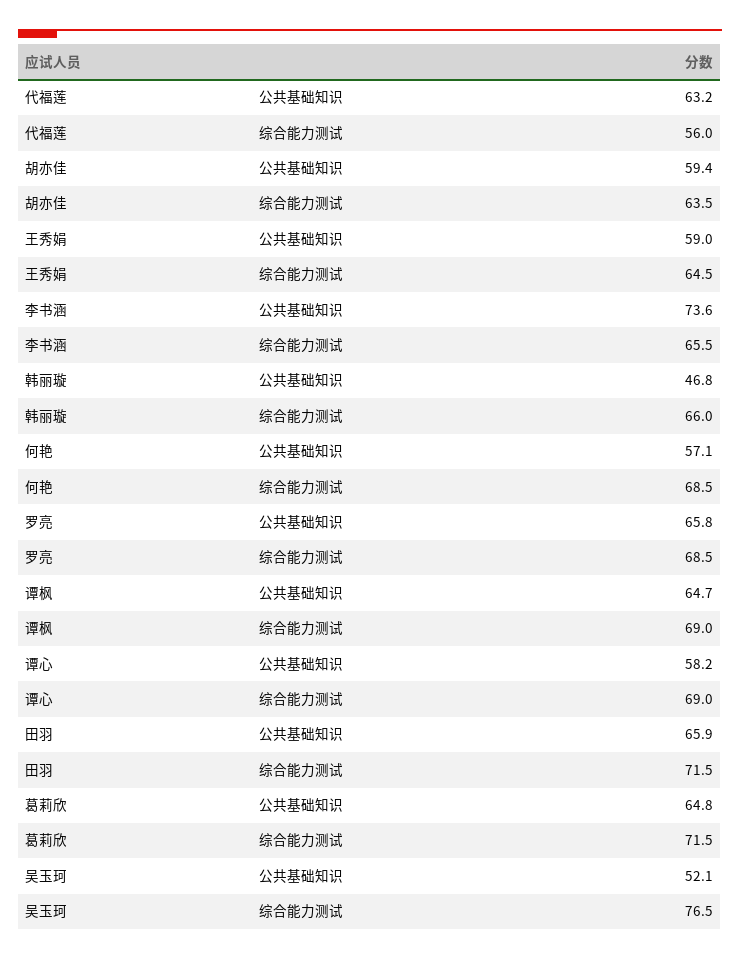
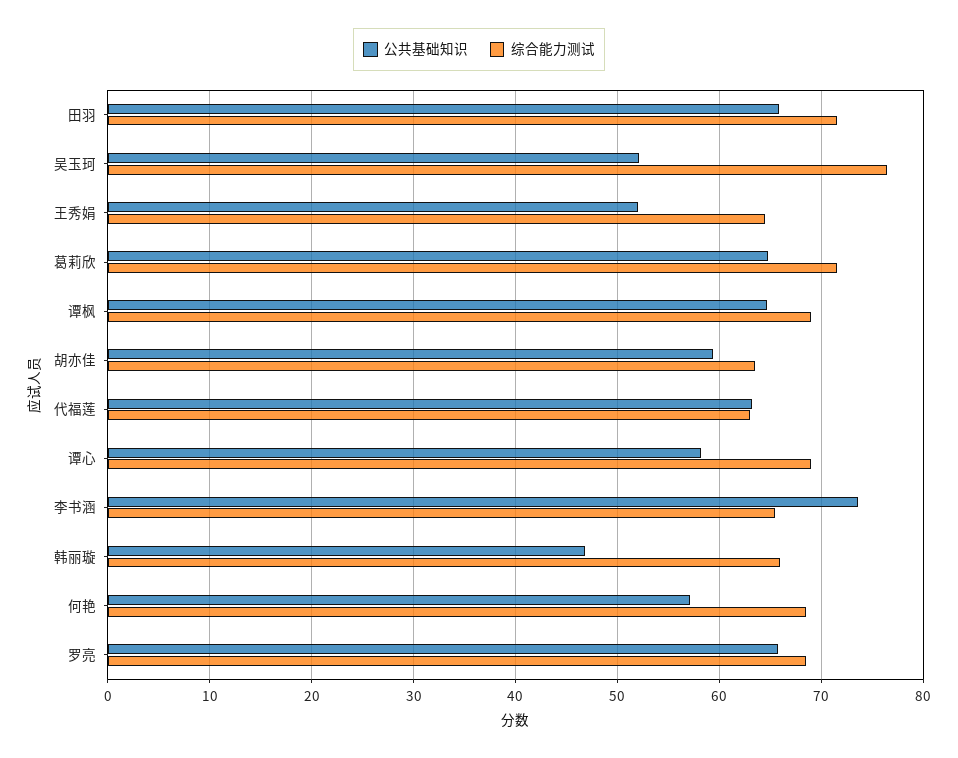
综合能力测试, 代福莲: 56 -> 63
公共基础知识, 王秀娟: 59 -> 52

